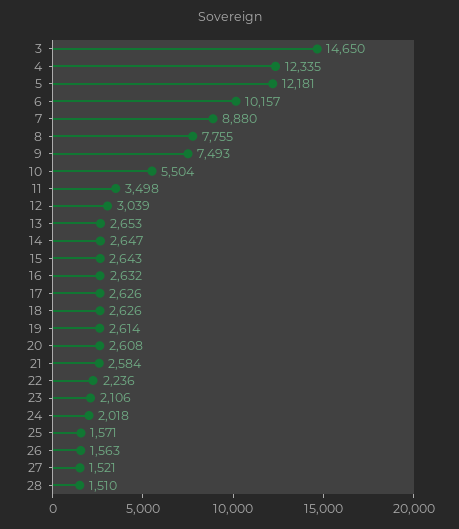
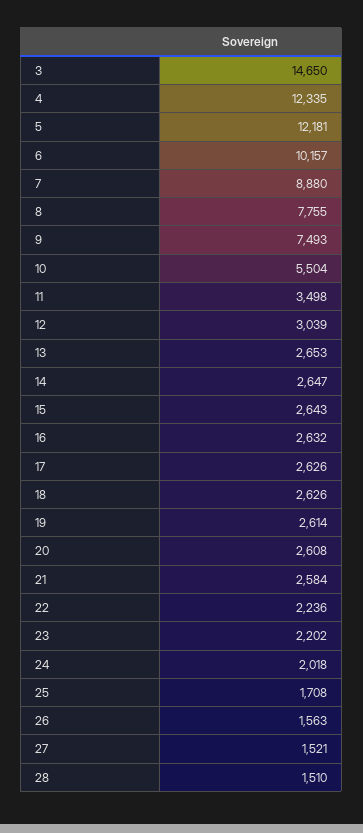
23: 2106 -> 2202
25: 1571 -> 1708

